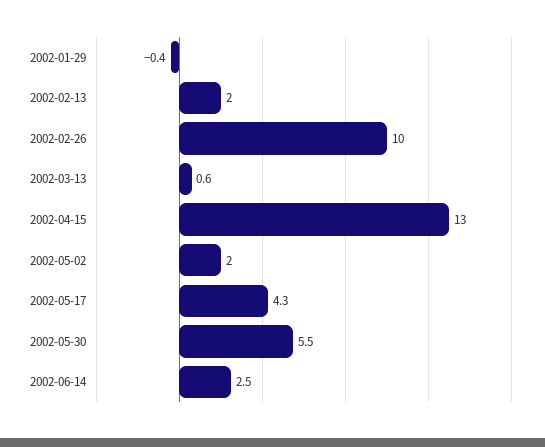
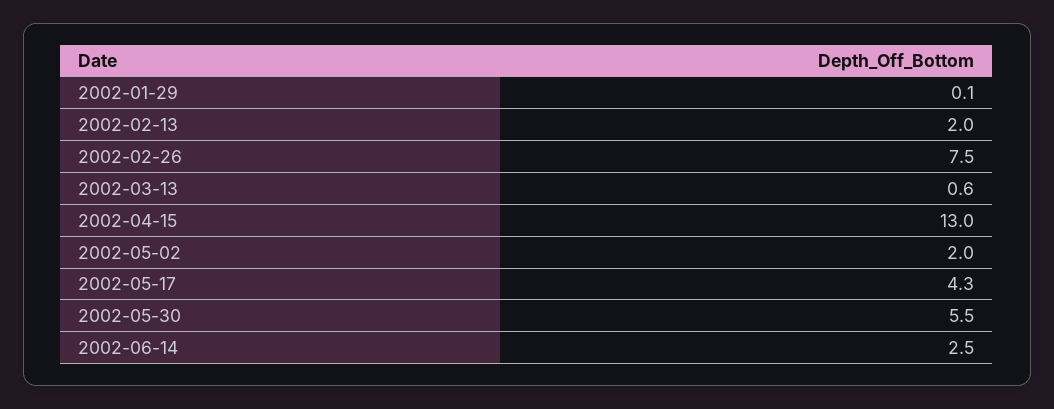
2002-01-29: -0.4 -> 0.1
2002-02-26: 10 -> 7.5

